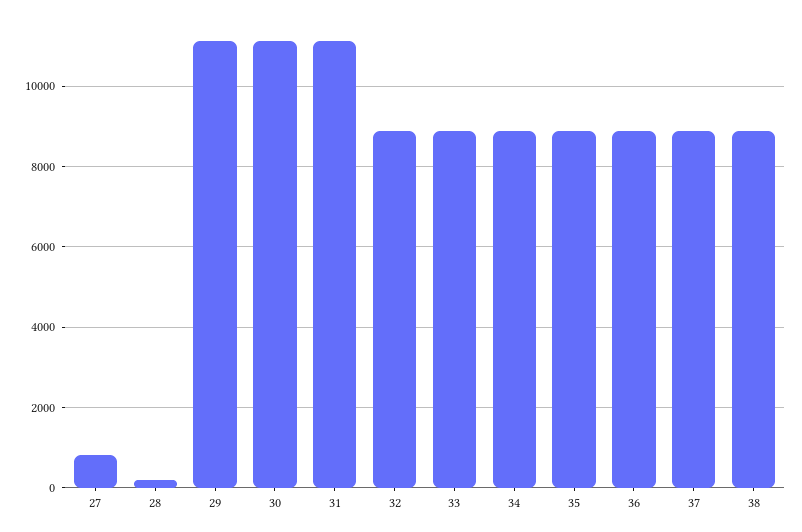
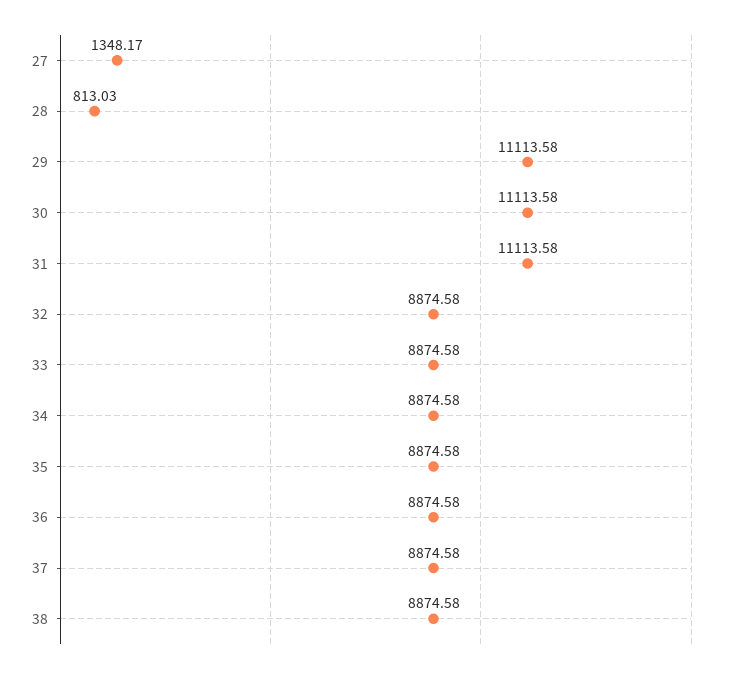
27: 800 -> 1348.17
28: 200 -> 813.03

